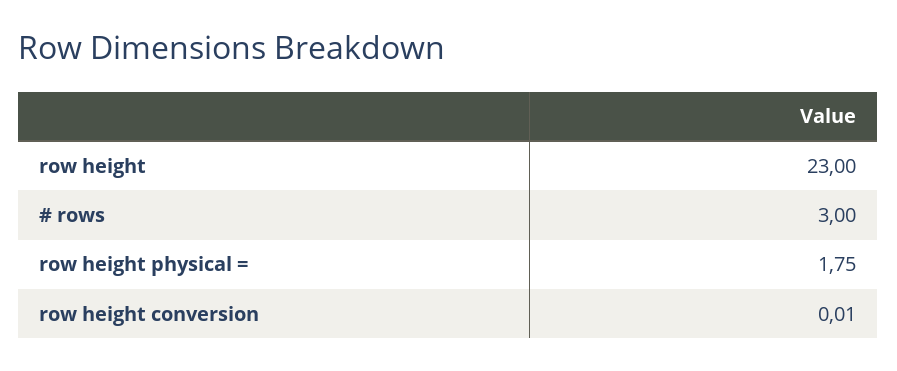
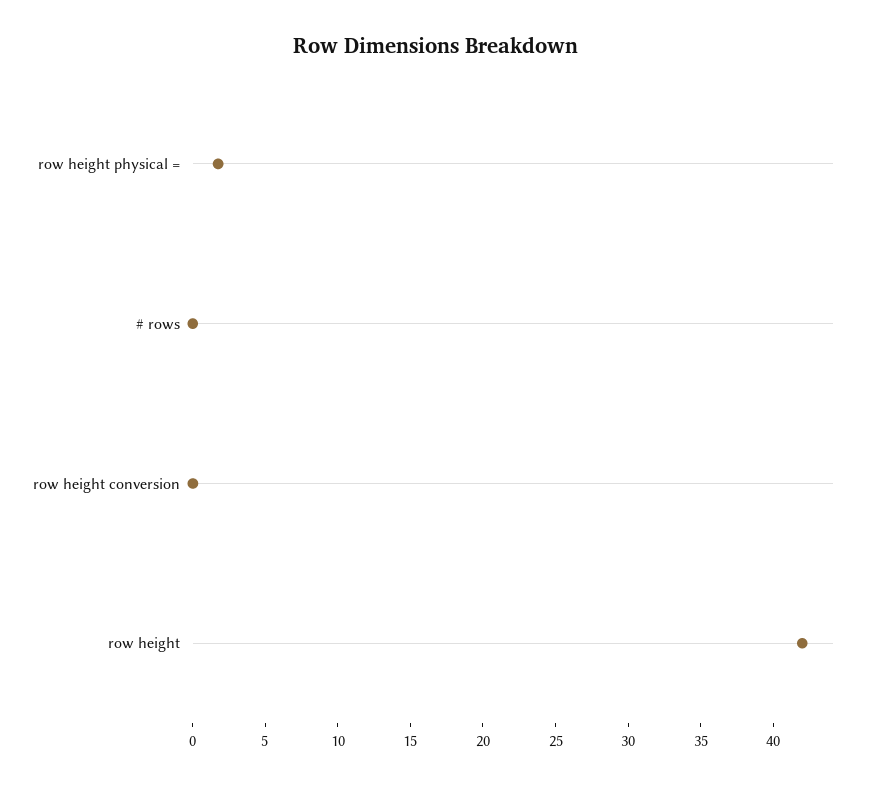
row height: 23 -> 42
# rows: 3 -> 0

